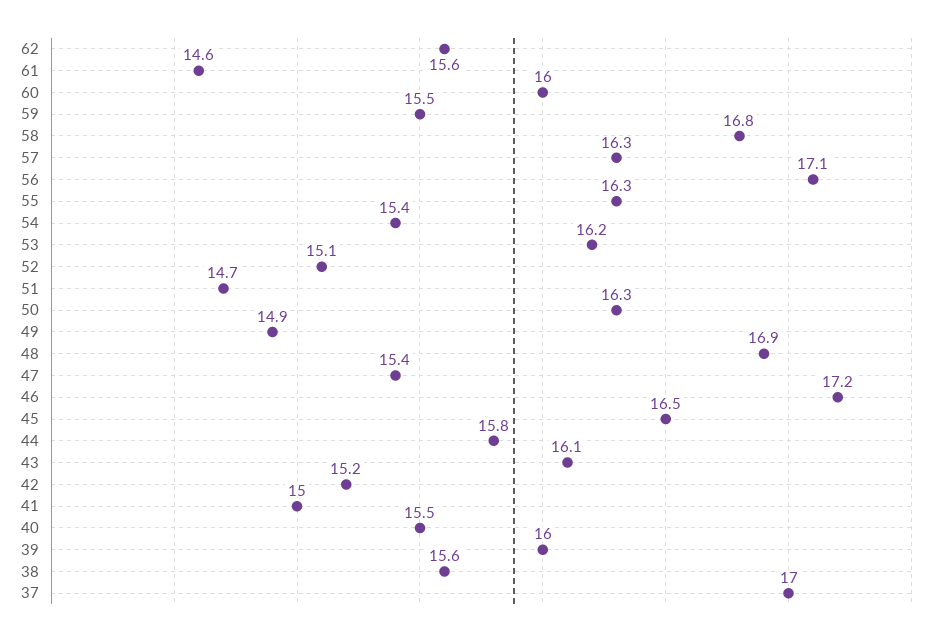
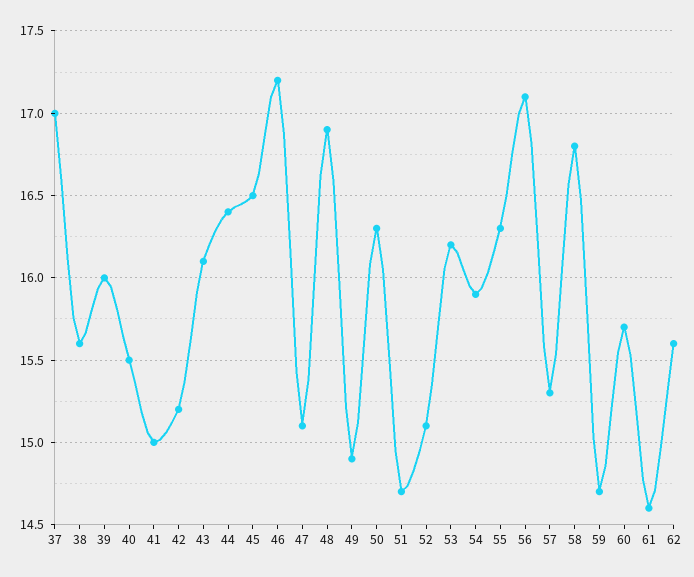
60: 16 -> 15.7
59: 15.5 -> 14.7
57: 16.3 -> 15.3
54: 15.4 -> 15.9
47: 15.4 -> 15.1
44: 15.8 -> 16.4

